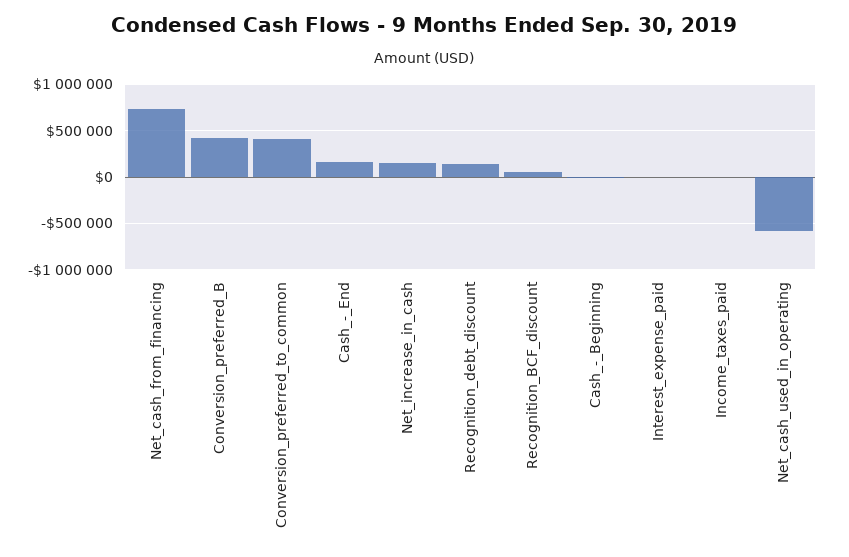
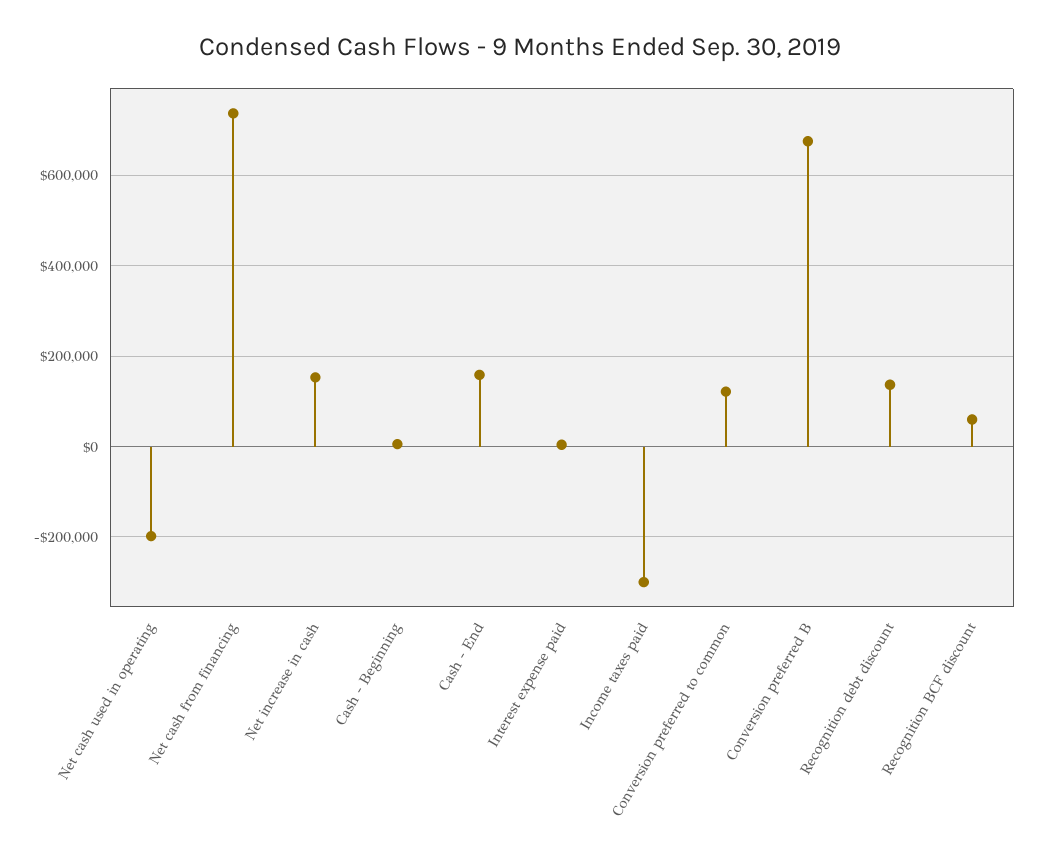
Conversion_preferred_B: 400000 -> 680000
Conversion_preferred_to_common: 400000 -> 120000
Income_taxes_paid: 0 -> -300000
Net_cash_used_in_operating: -600000 -> -200000

